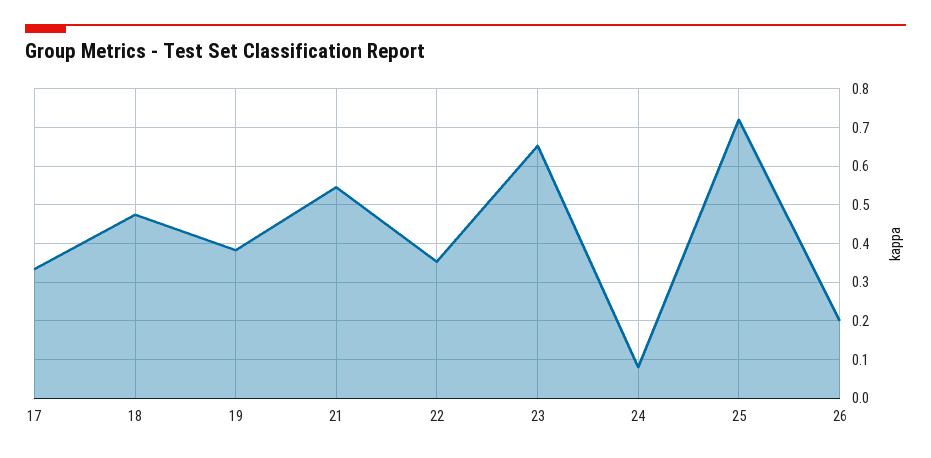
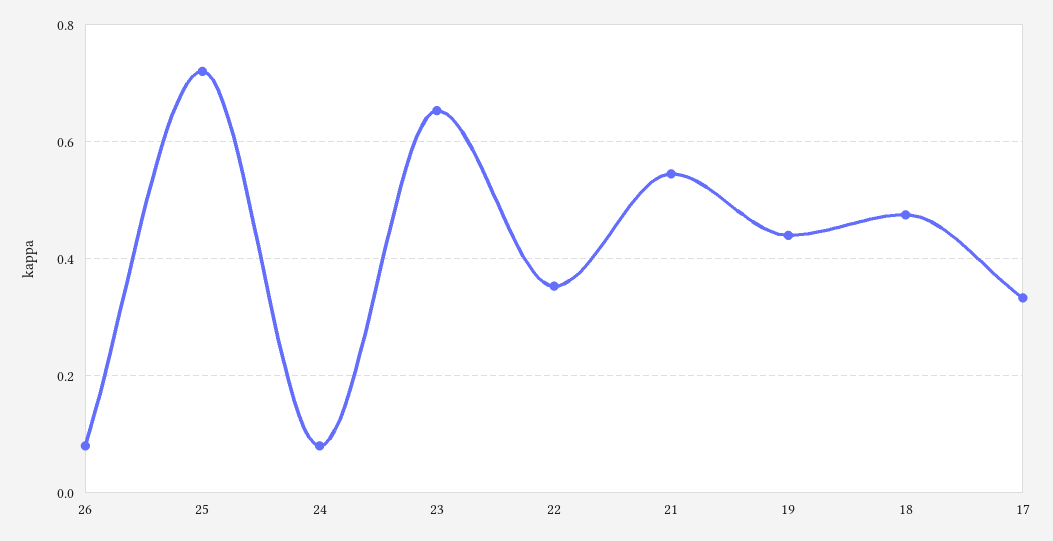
19: 0.38 -> 0.44
26: 0.2 -> 0.08

